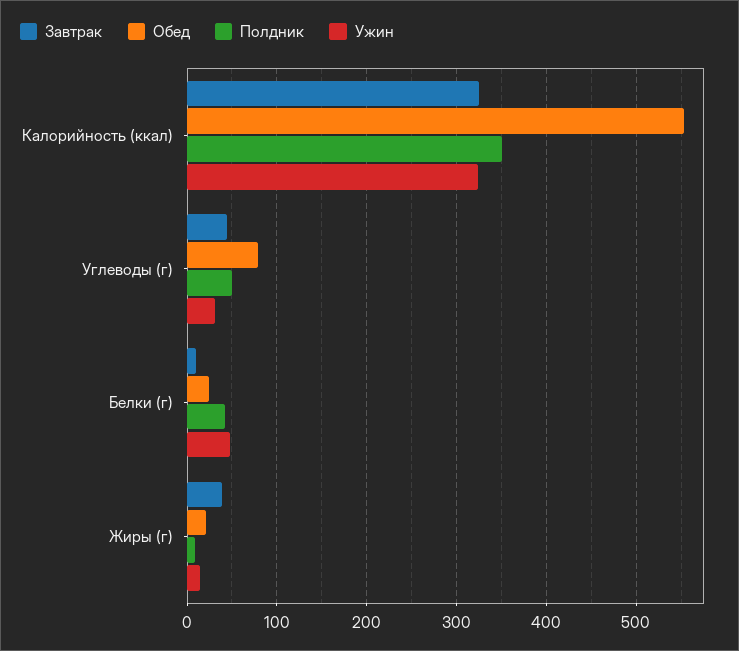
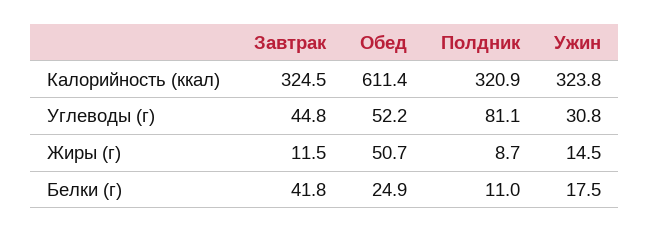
Обед, Калорийность (ккал): 550 -> 611.4
Полдник, Калорийность (ккал): 350 -> 320.9
Обед, Углеводы (г): 80 -> 52.2
Полдник, Углеводы (г): 50 -> 81.1
Завтрак, Белки (г): 10 -> 41.8
Полдник, Белки (г): 40 -> 11
Ужин, Белки (г): 50 -> 17.5
Завтрак, Жиры (г): 40 -> 11.5
Обед, Жиры (г): 20 -> 50.7

